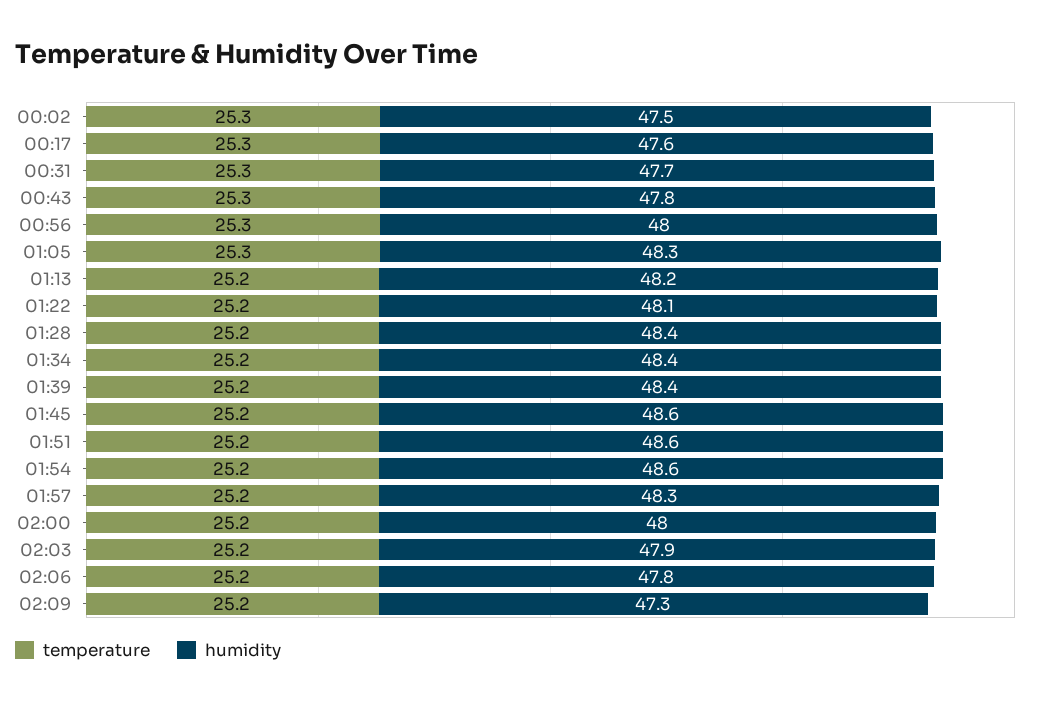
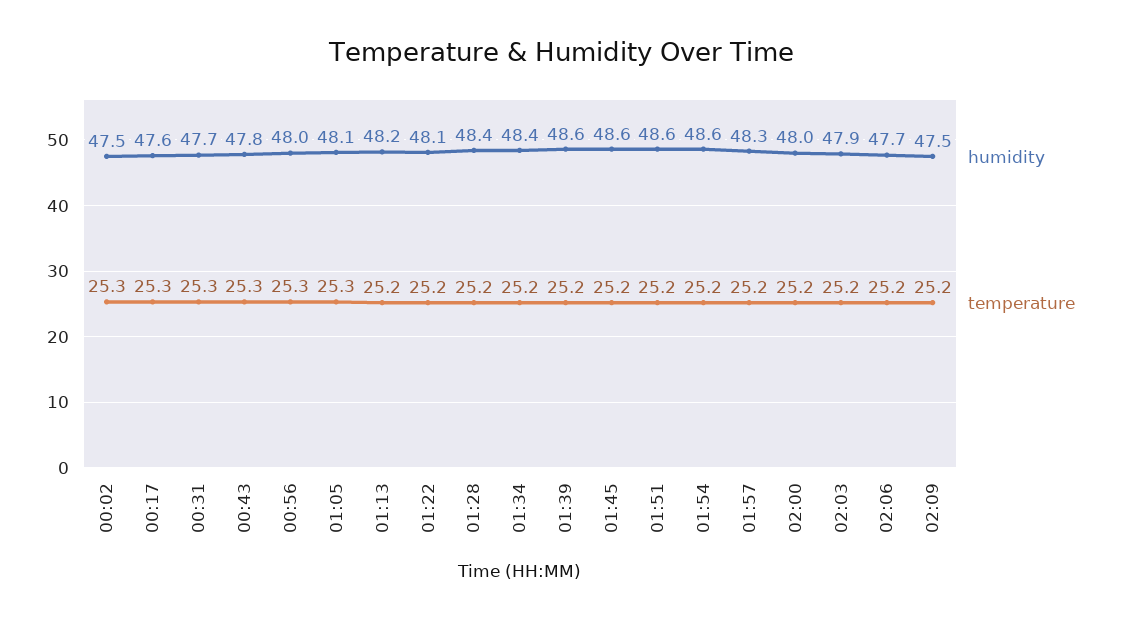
humidity, 01:05: 48.3 -> 48.1
humidity, 01:39: 48.4 -> 48.6
humidity, 02:06: 47.8 -> 47.7
humidity, 02:09: 47.3 -> 47.5

